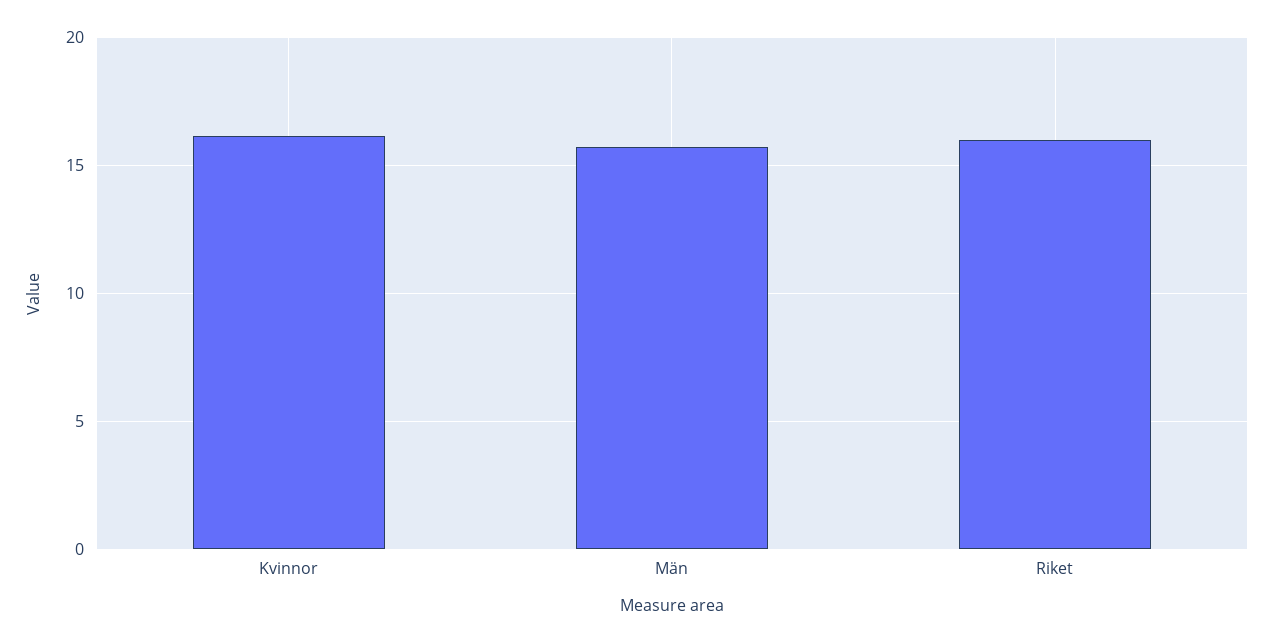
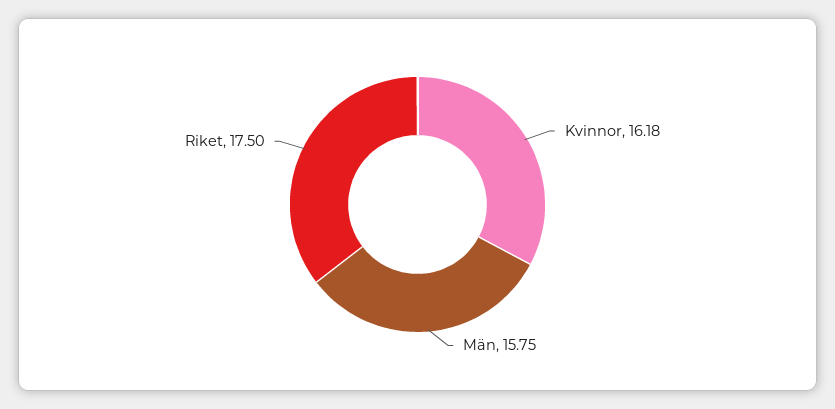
Riket: 16 -> 17.5

